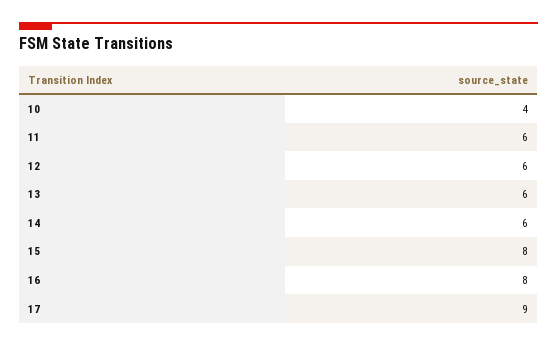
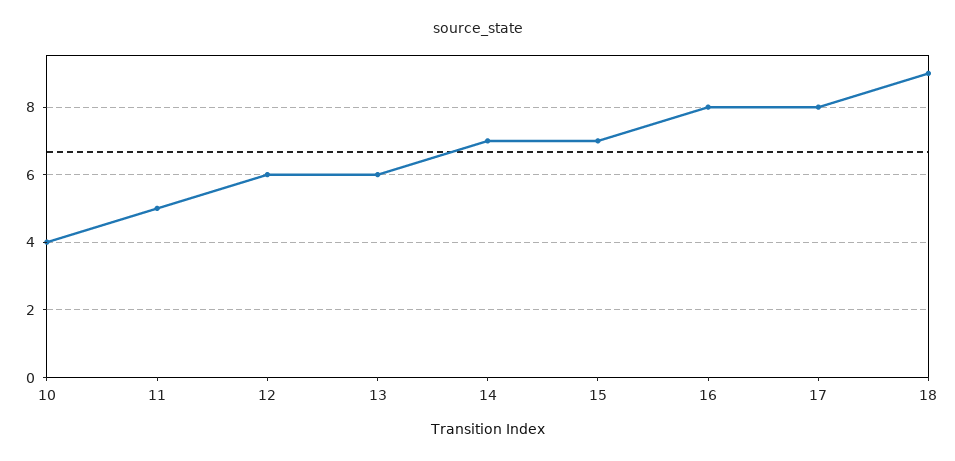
11: 6 -> 5
14: 6 -> 7
15: 8 -> 7
17: 9 -> 8
18: none -> 9

